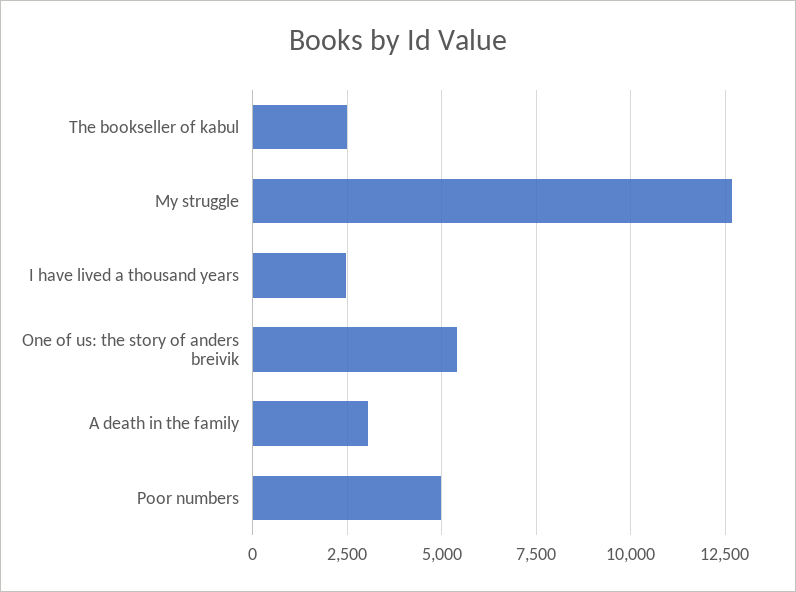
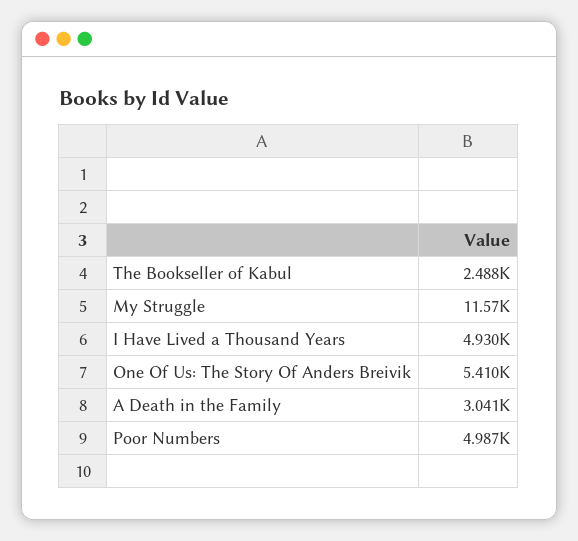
My struggle: 12750 -> 11570
I have lived a thousand years: 2500 -> 4930

